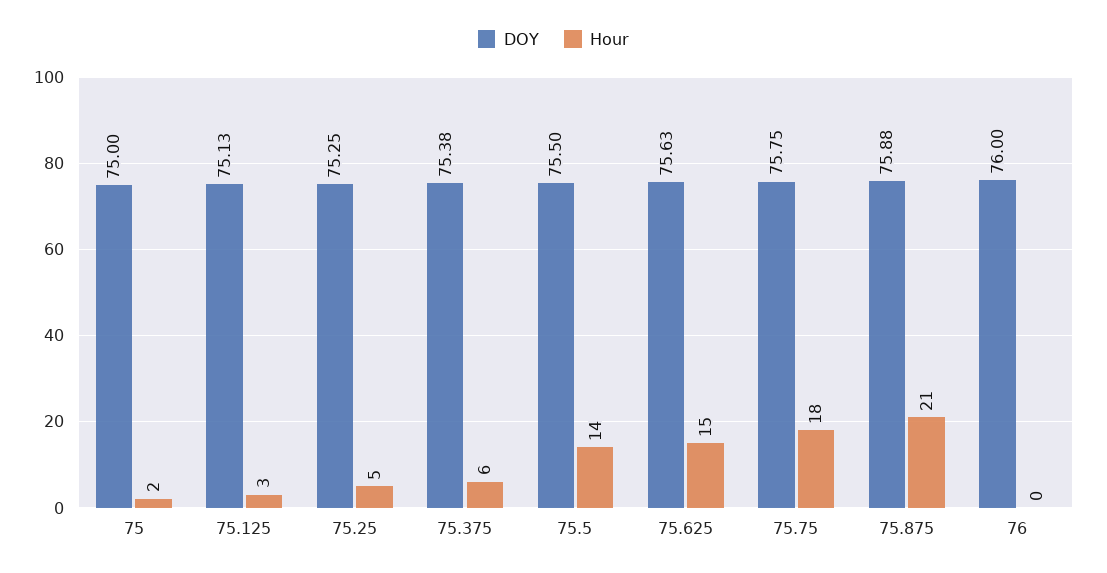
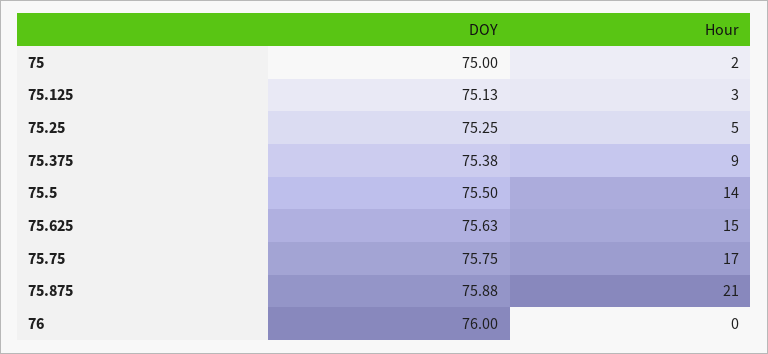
Hour, 75.375: 6 -> 9
Hour, 75.75: 18 -> 17

